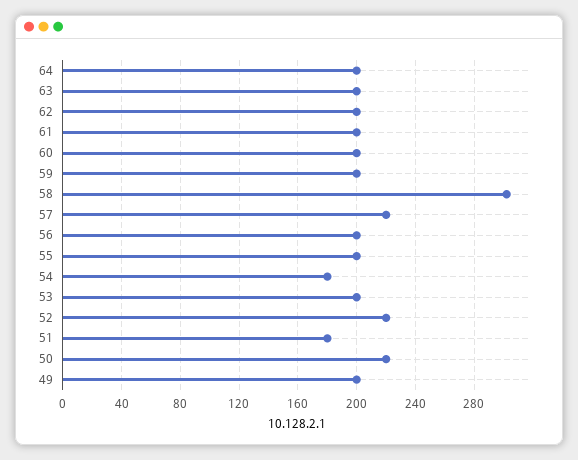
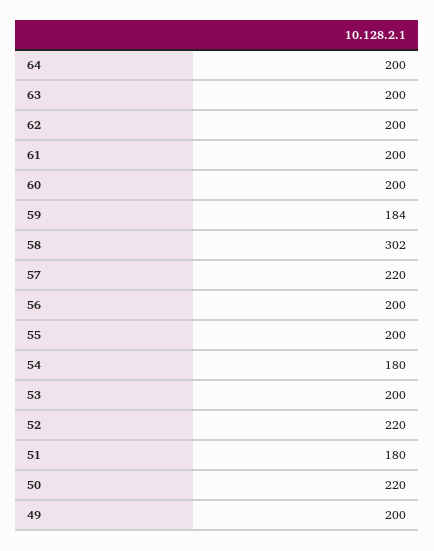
59: 200 -> 184

